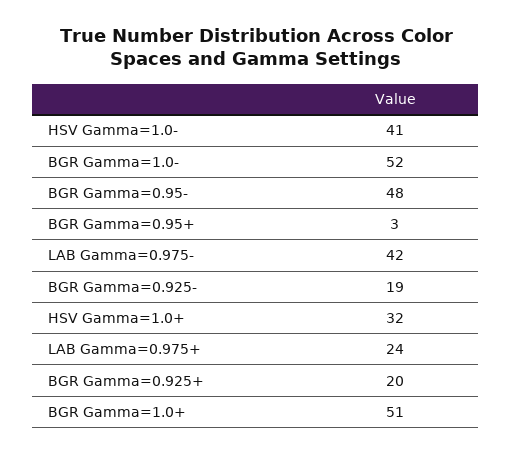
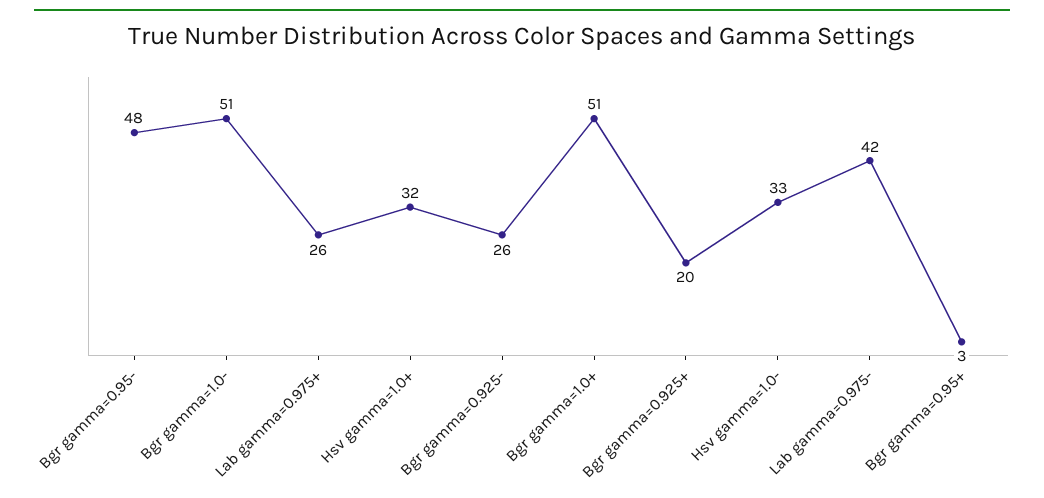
HSV Gamma=1.0-: 41 -> 33
BGR Gamma=1.0-: 52 -> 51
BGR Gamma=0.925-: 19 -> 26
LAB Gamma=0.975+: 24 -> 26

